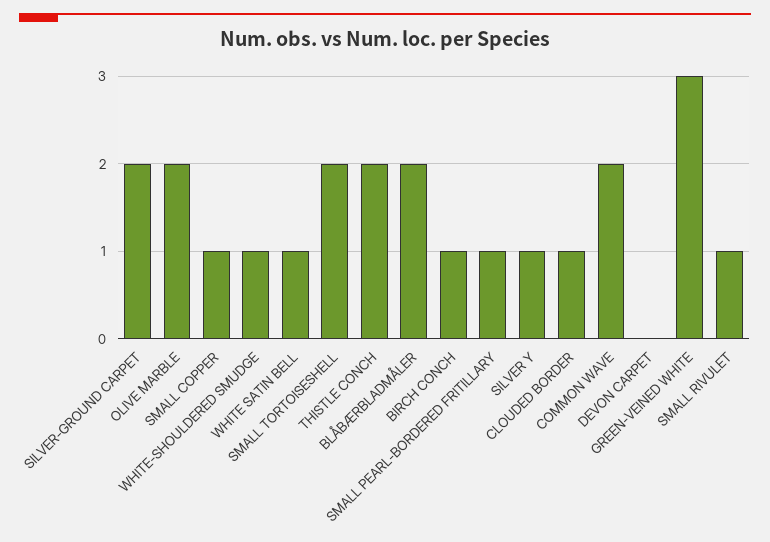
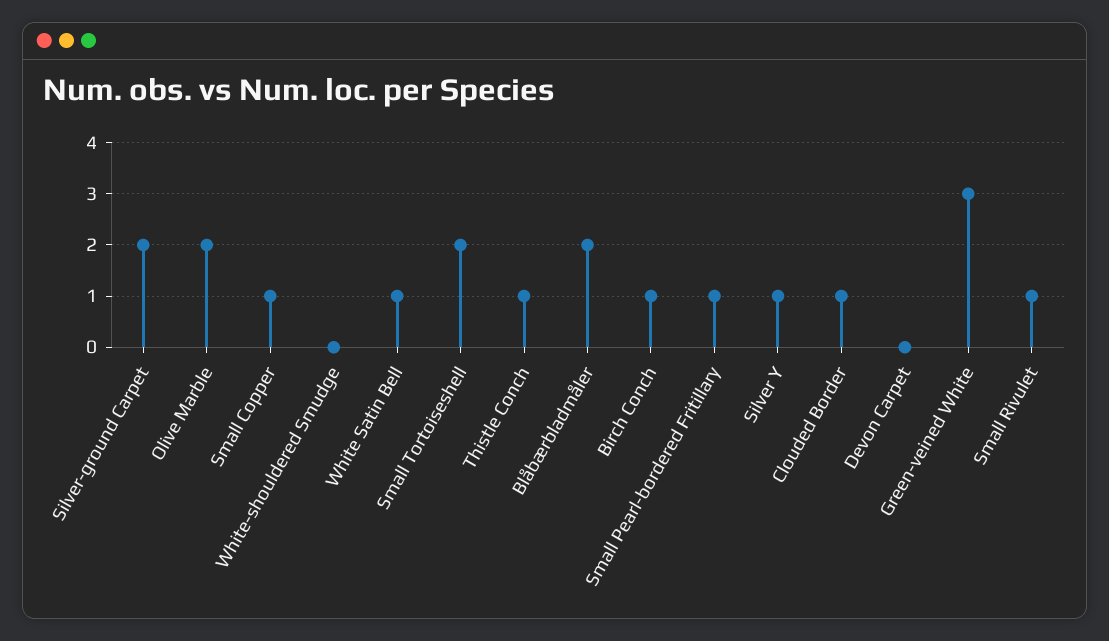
WHITE-SHOULDERED SMUDGE: 1 -> 0
THISTLE CONCH: 2 -> 1
COMMON WAVE: 2 -> none

